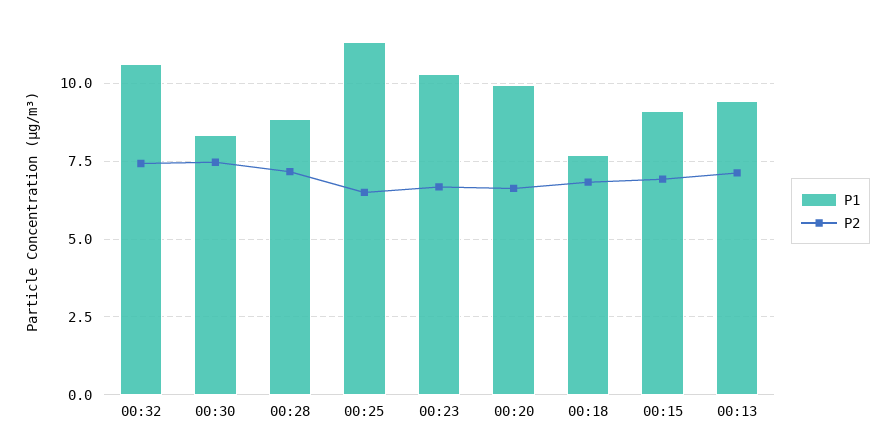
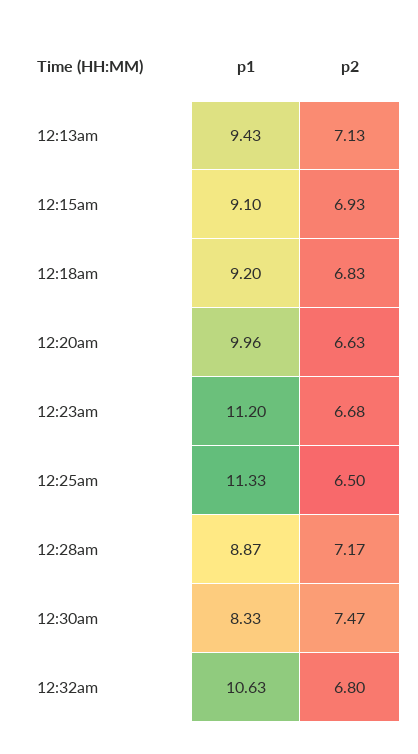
P2, 00:32: 7.5 -> 6.8
P1, 00:23: 10.25 -> 11.2
P1, 00:18: 7.75 -> 9.2

